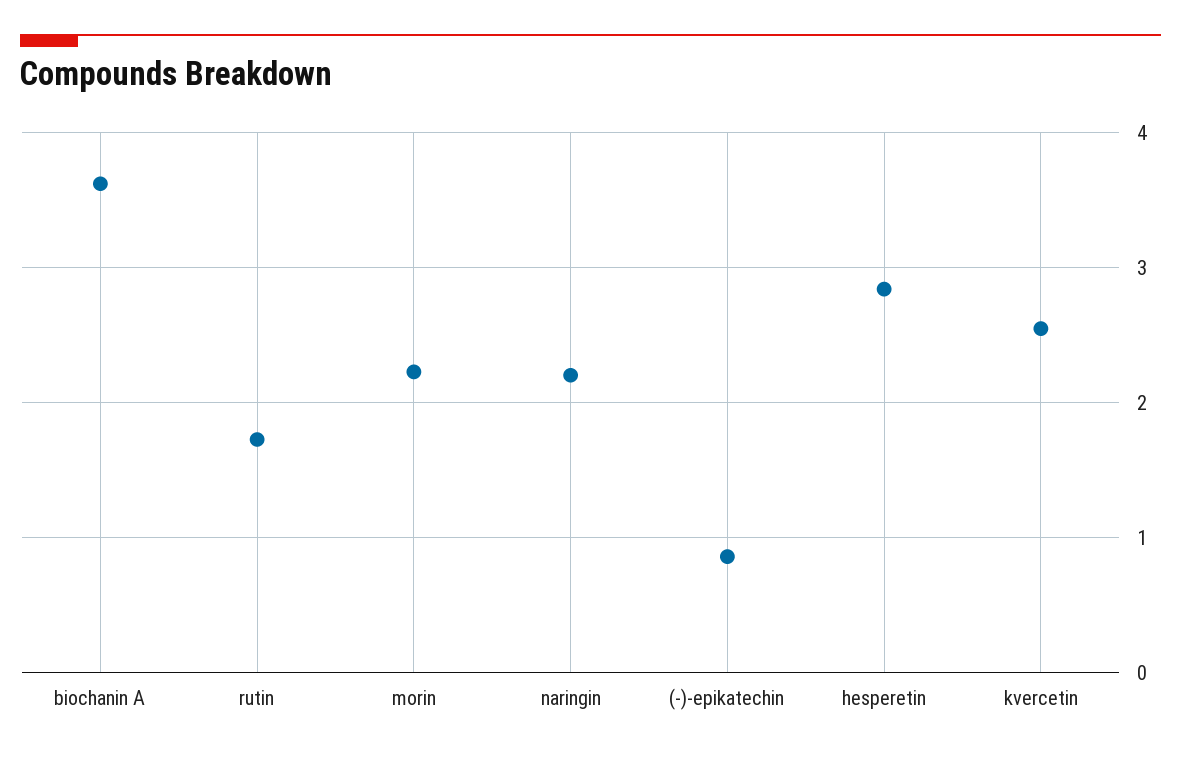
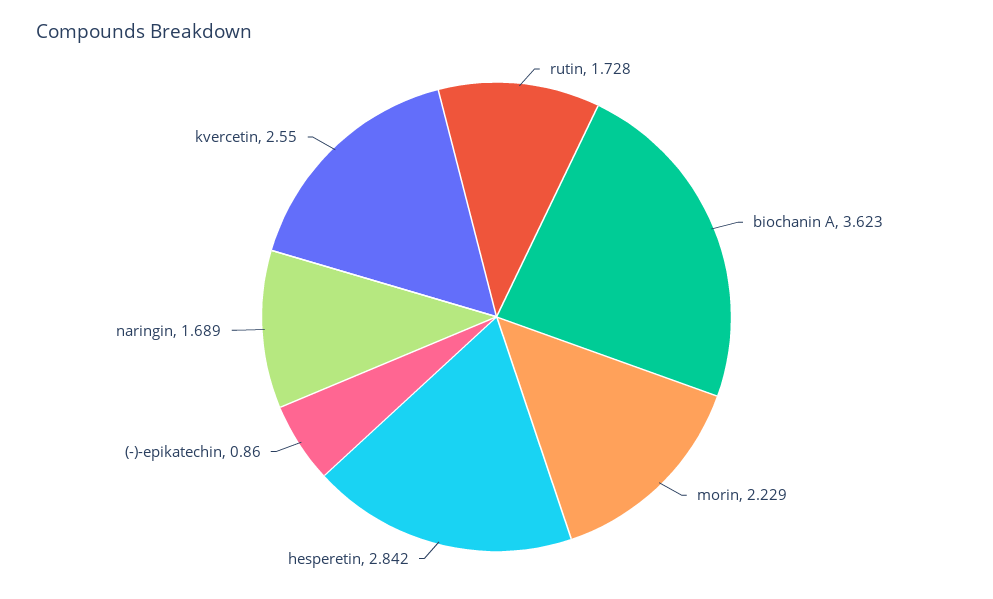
naringin: 2.2 -> 1.689

